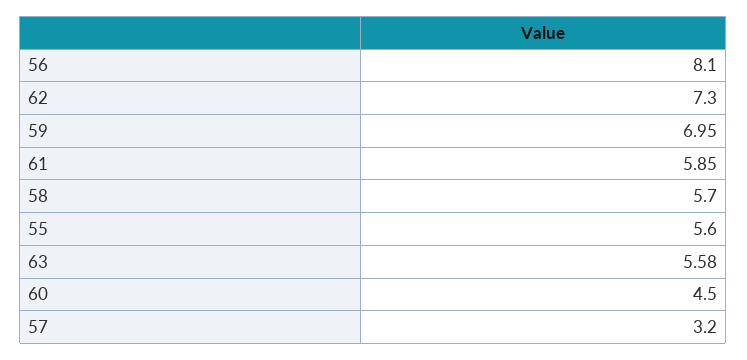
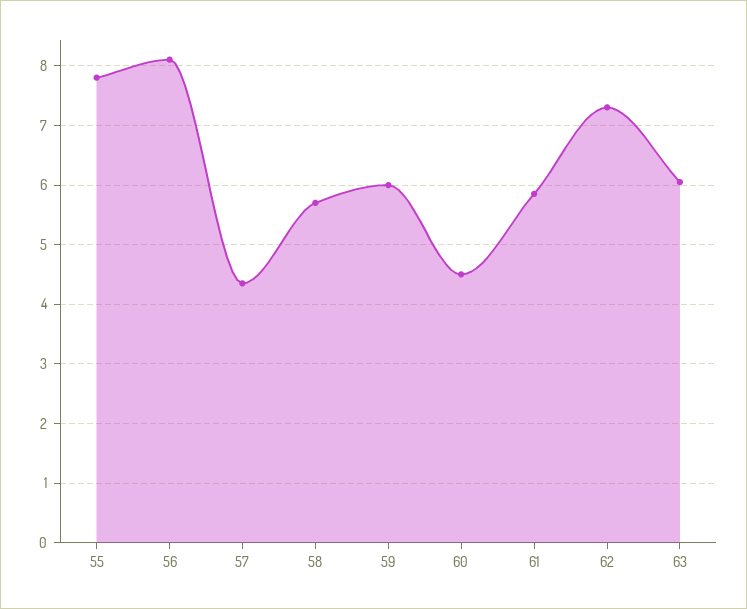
59: 6.95 -> 6
55: 5.6 -> 7.8
63: 5.58 -> 6
57: 3.2 -> 4.4

